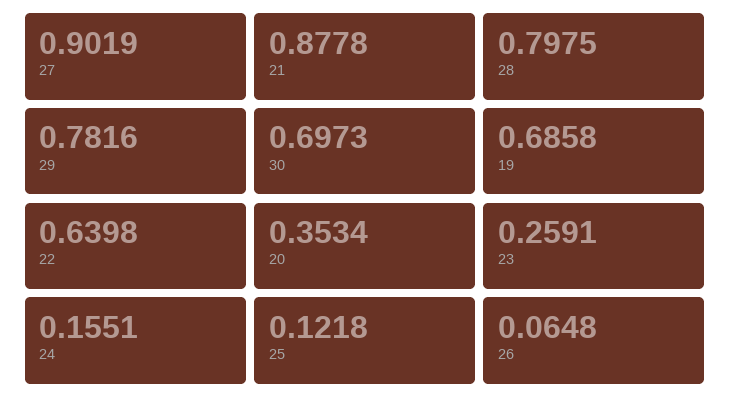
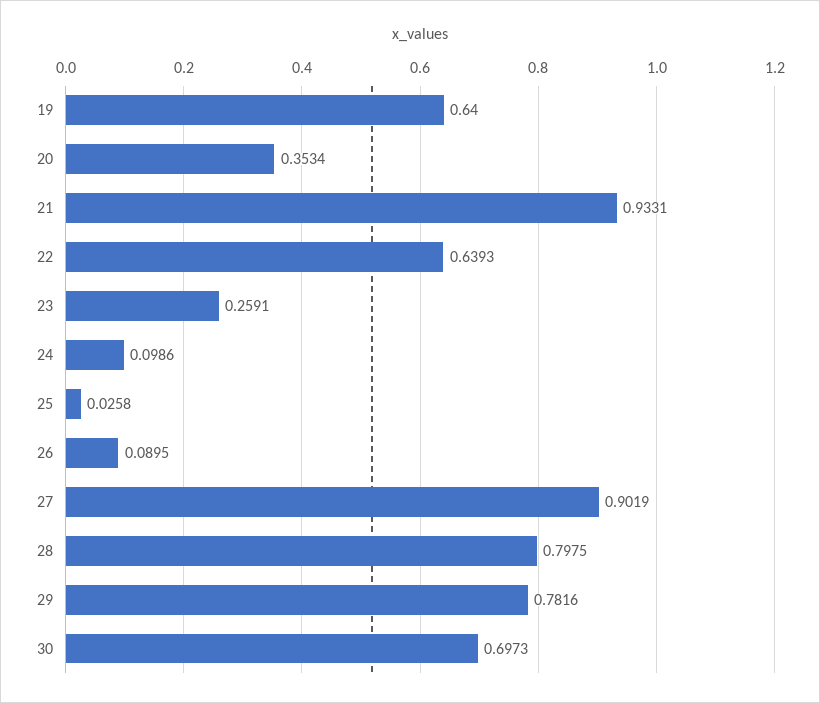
21: 0.8778 -> 0.9331
19: 0.6858 -> 0.64
22: 0.6398 -> 0.6393
24: 0.1551 -> 0.0986
25: 0.1218 -> 0.0258
26: 0.0648 -> 0.0895

